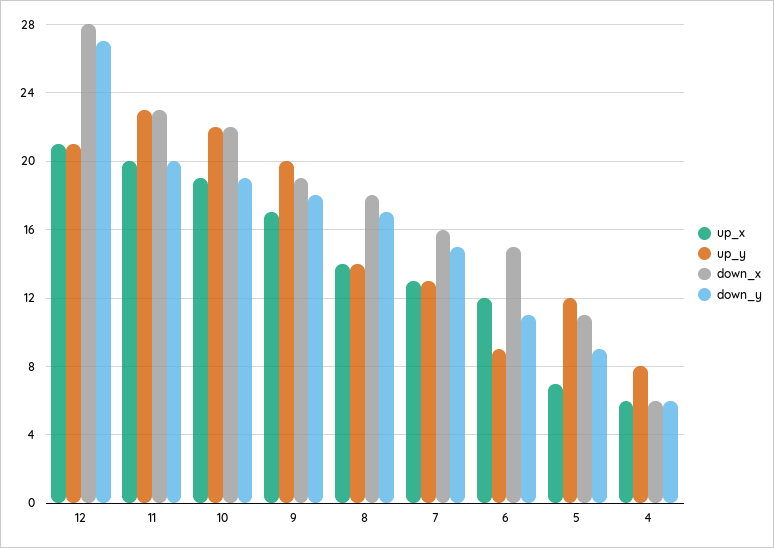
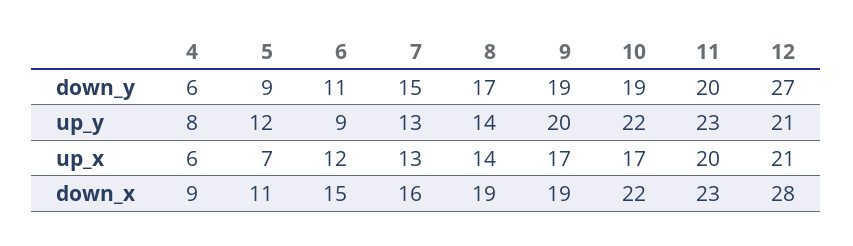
up_x, 10: 19 -> 17
down_y, 9: 18 -> 19
down_x, 8: 18 -> 19
down_x, 4: 6 -> 9

